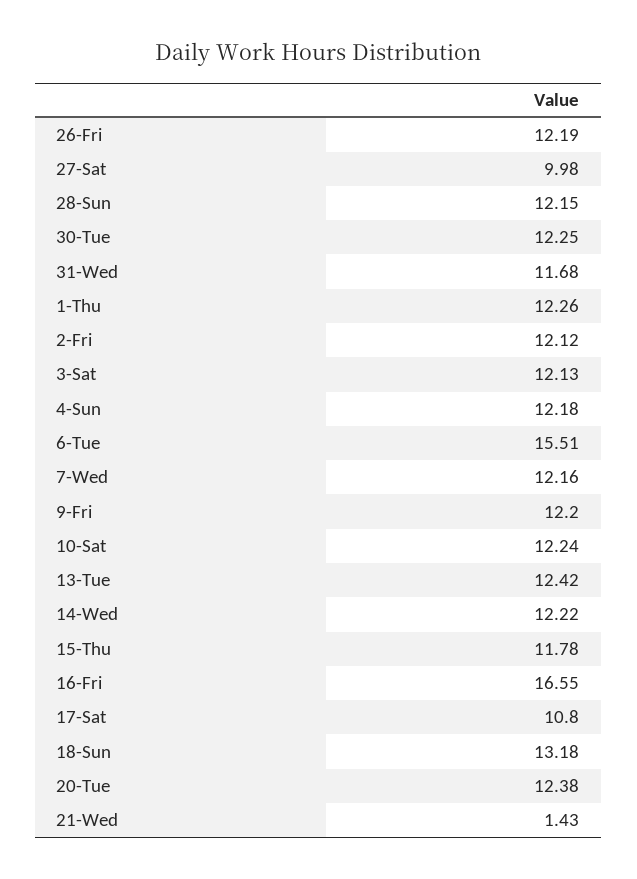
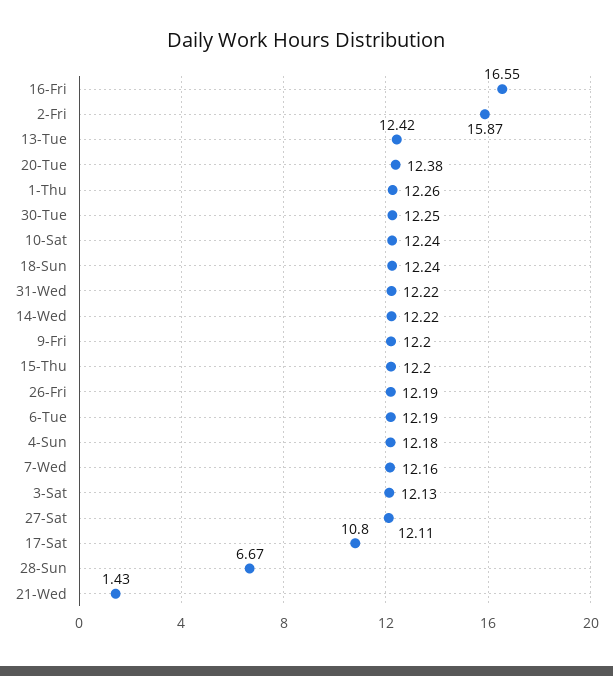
27-Sat: 9.98 -> 12.11
28-Sun: 12.15 -> 6.67
31-Wed: 11.68 -> 12.22
2-Fri: 12.12 -> 15.87
6-Tue: 15.51 -> 12.19
15-Thu: 11.78 -> 12.2
18-Sun: 13.18 -> 12.24

